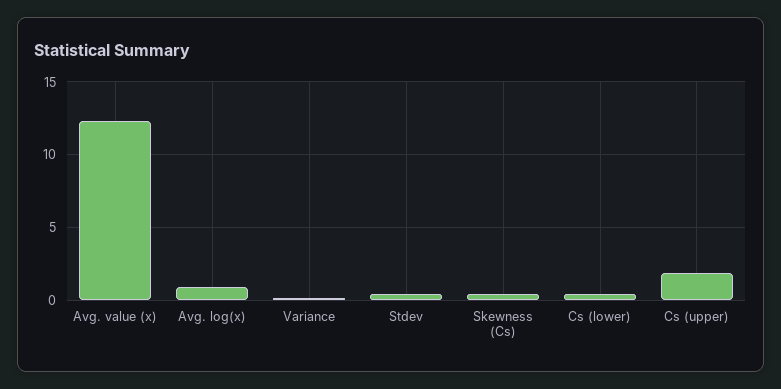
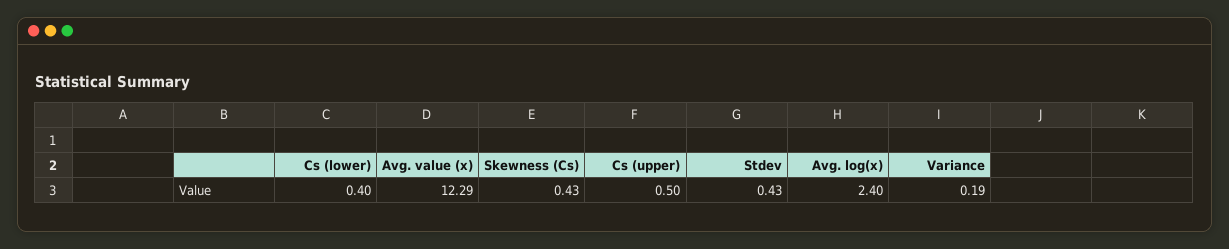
Avg. log(x): 1 -> 2.4
Cs (upper): 2 -> 0.5

